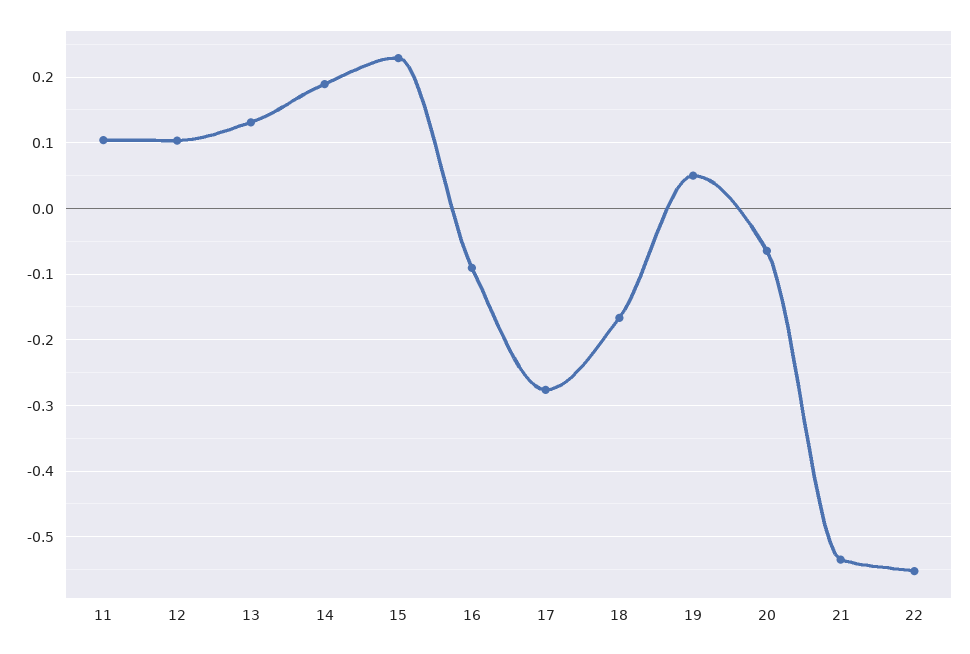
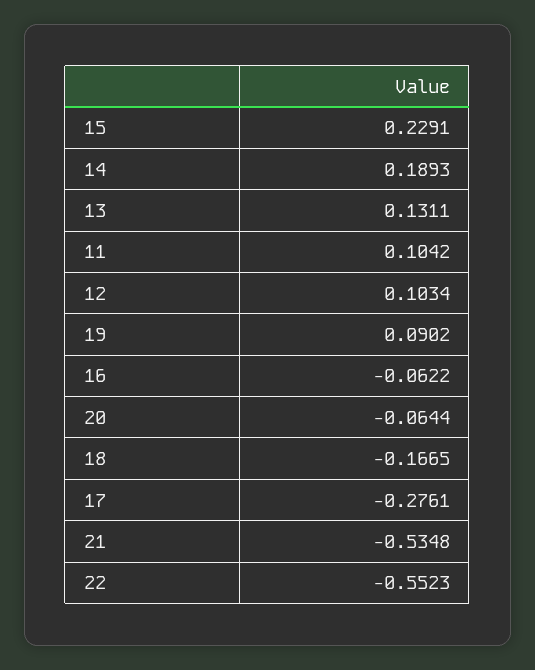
16: -0.09 -> -0.0622
19: 0.05 -> 0.0902

